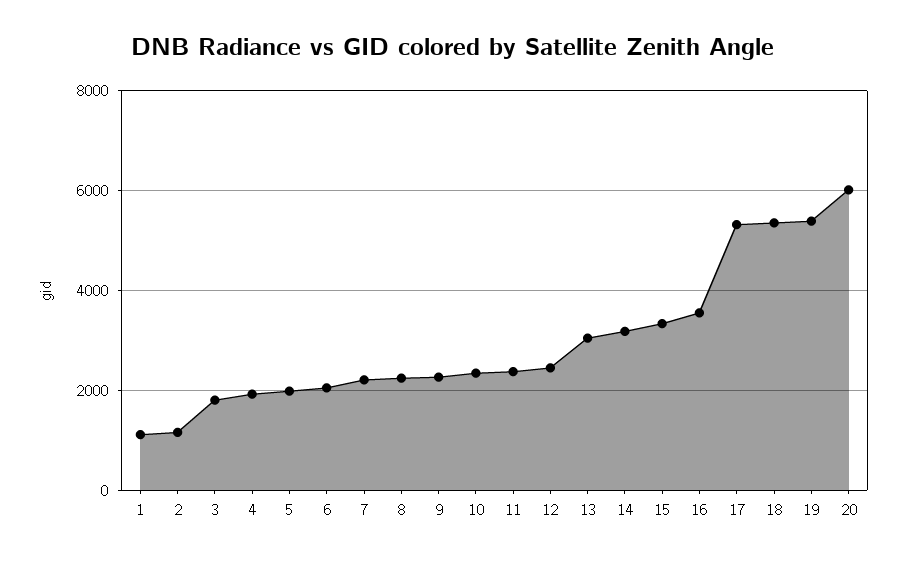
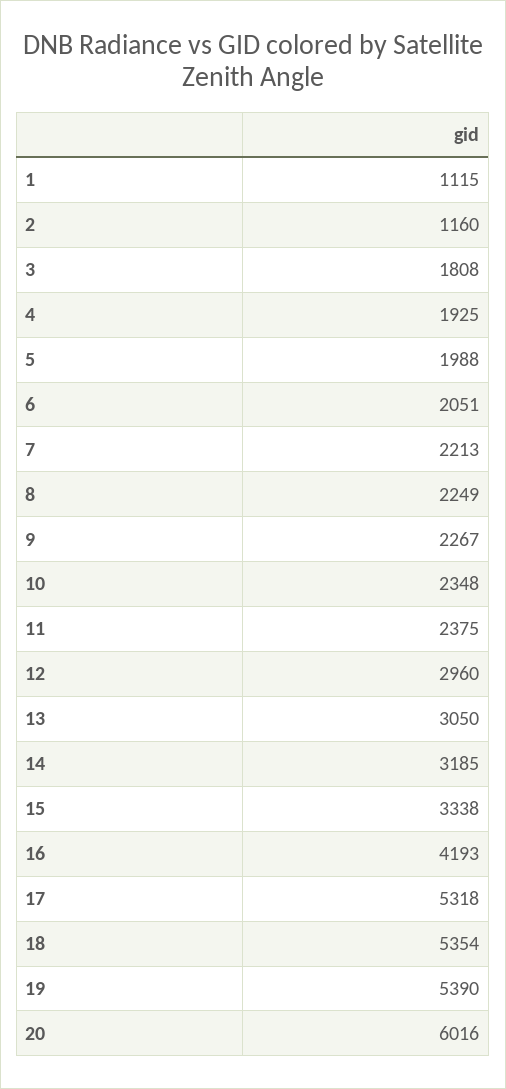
12: 2400 -> 2960
16: 3600 -> 4193

